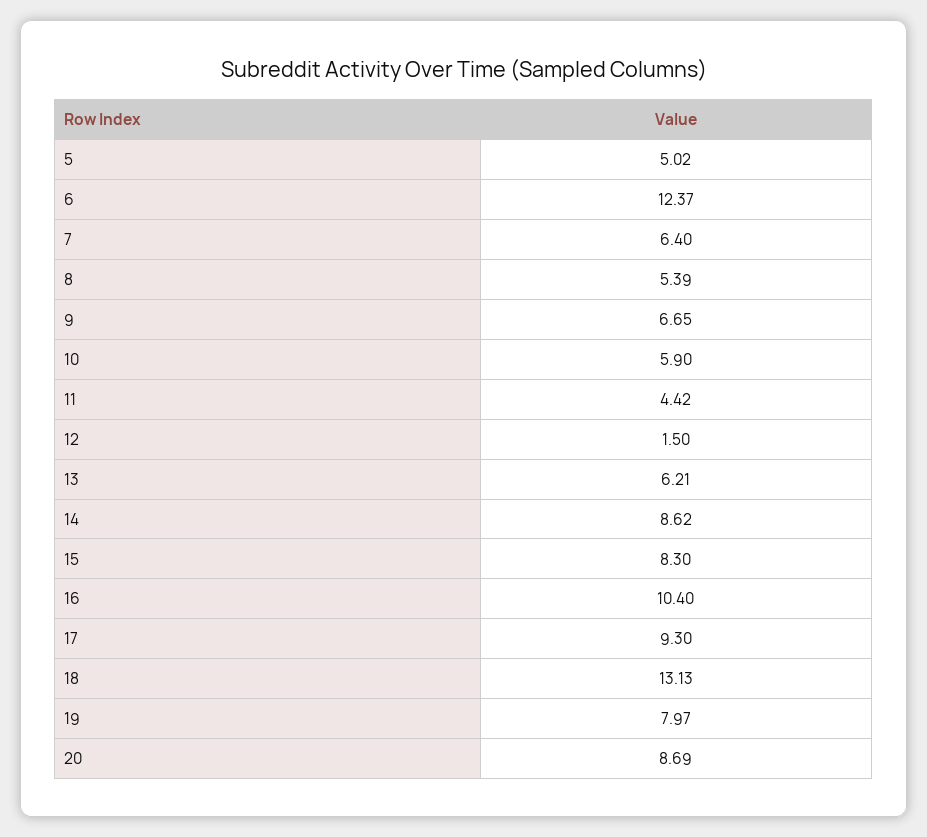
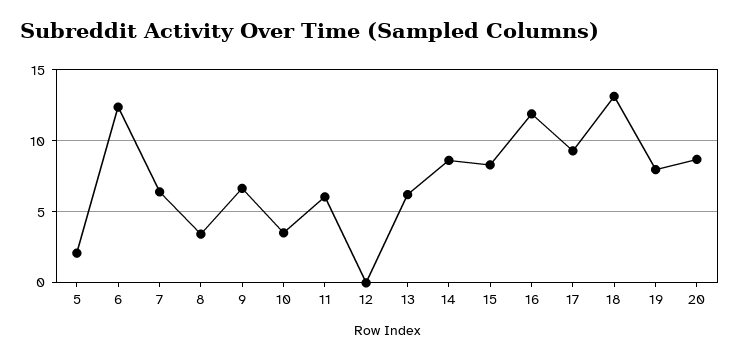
5: 5.02 -> 2
8: 5.39 -> 3.5
10: 5.9 -> 3.5
11: 4.42 -> 6
12: 1.5 -> 0
16: 10.4 -> 12

